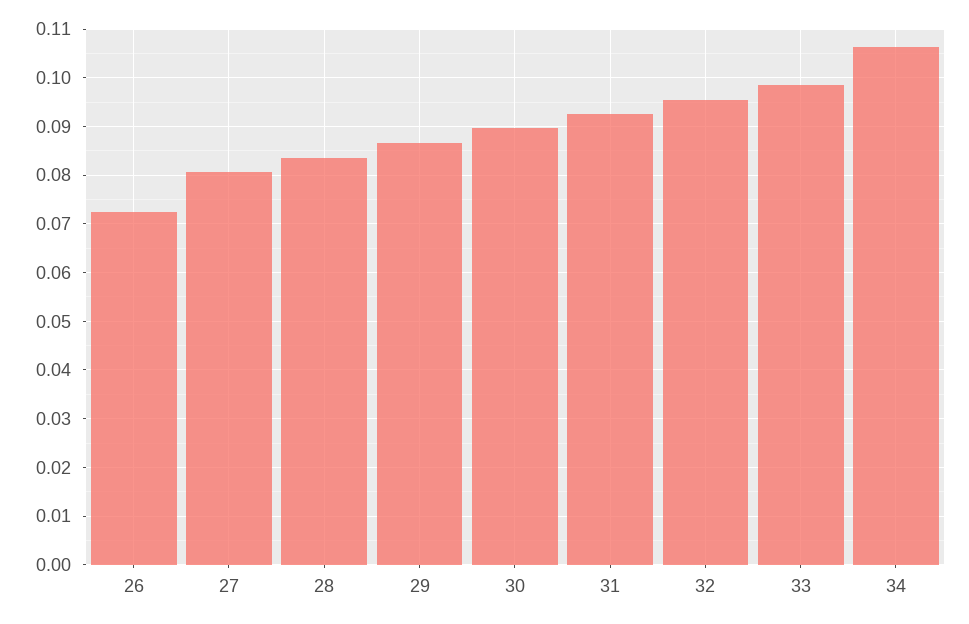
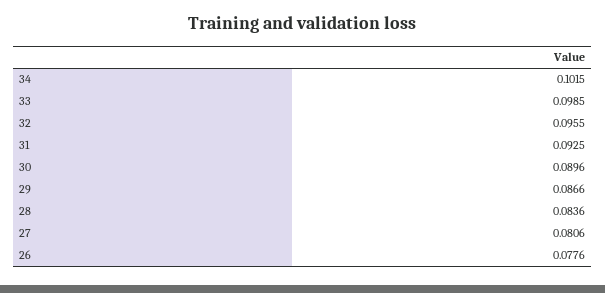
26: 0.072 -> 0.0776
34: 0.106 -> 0.1015

